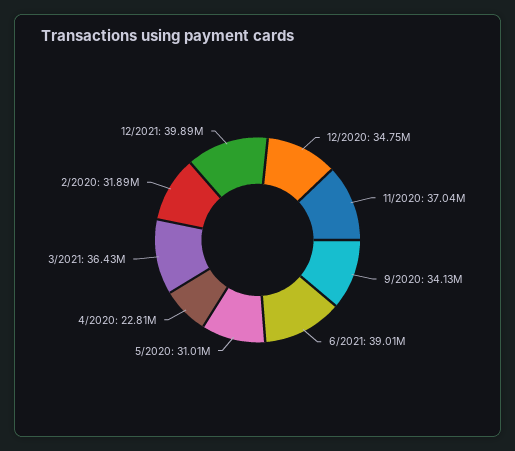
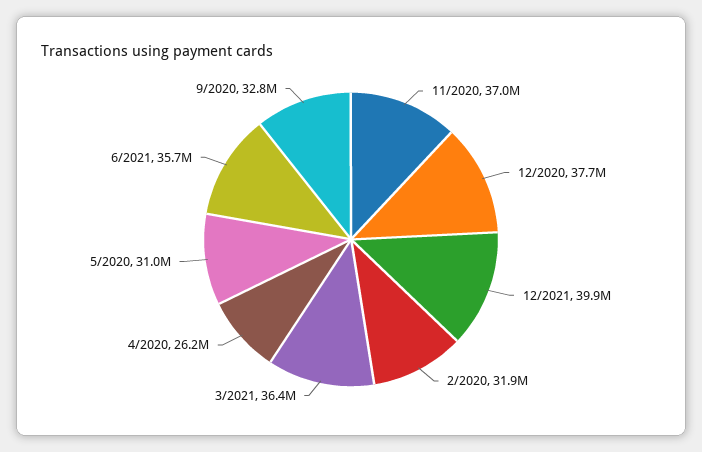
12/2020: 34750000 -> 37700000
9/2020: 34130000 -> 32800000
6/2021: 39010000 -> 35700000
4/2020: 22810000 -> 26200000

